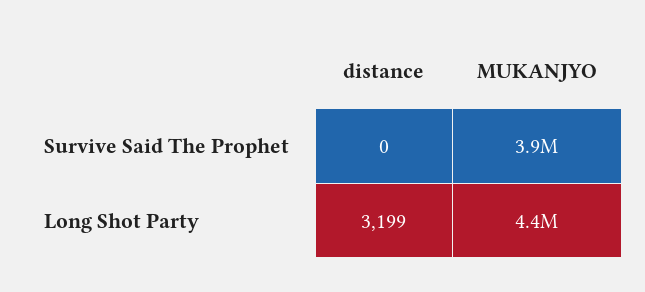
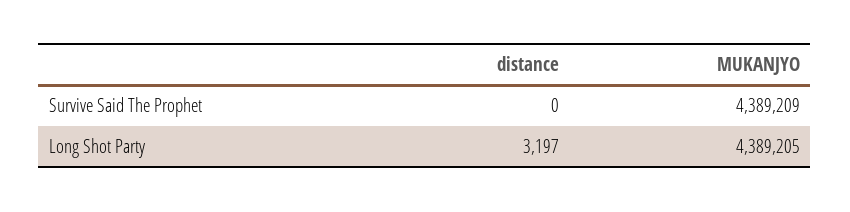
MUKANJYO, Survive Said The Prophet: 3900000 -> 4389209
distance, Long Shot Party: 3199 -> 3197

